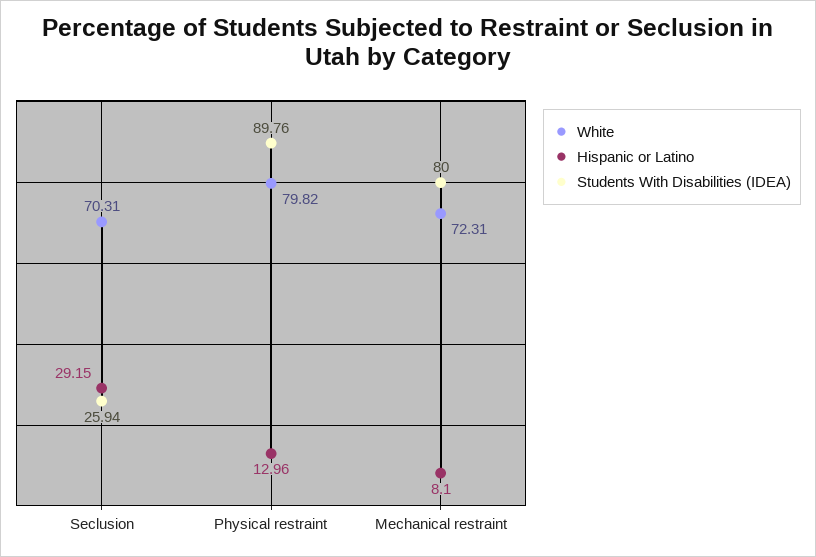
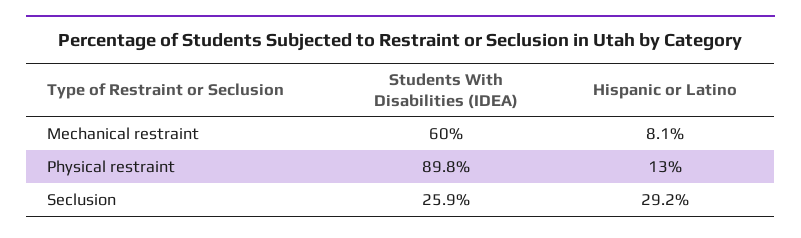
White, Seclusion: 70.31 -> none
White, Physical restraint: 79.82 -> none
White, Mechanical restraint: 72.31 -> none
Students With Disabilities (IDEA), Mechanical restraint: 80 -> 60

